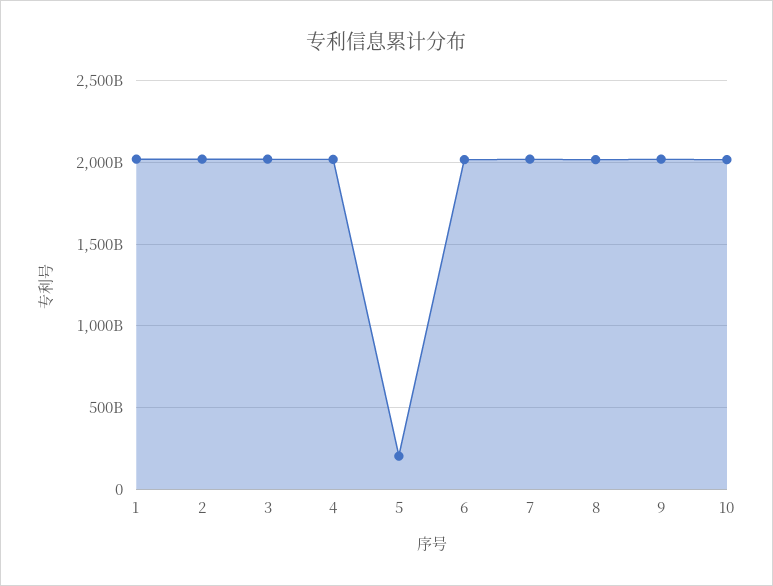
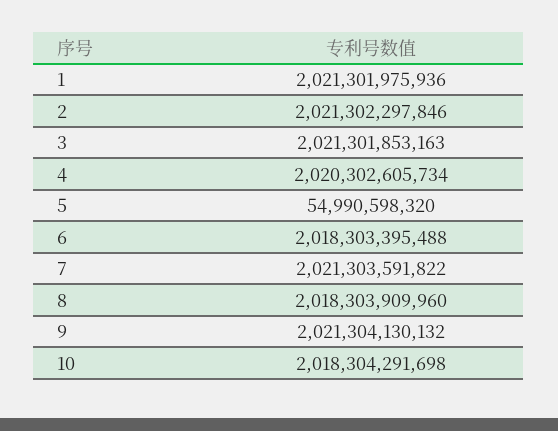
5: 200000000000 -> 54990598320

